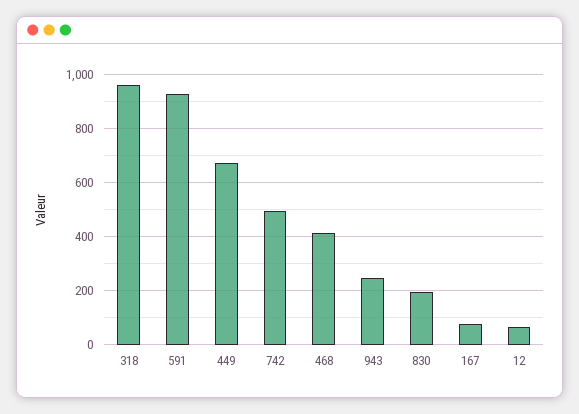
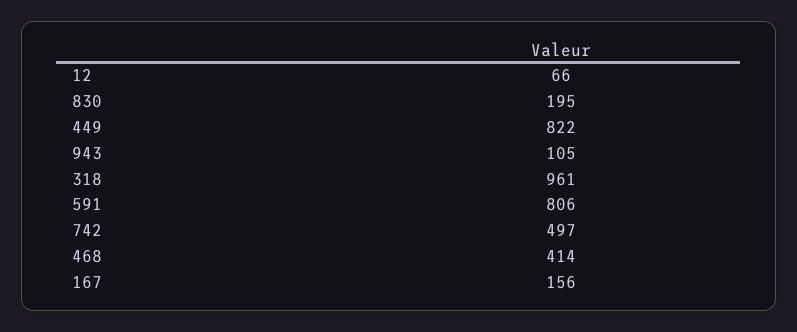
591: 925 -> 806
449: 675 -> 822
943: 250 -> 105
167: 75 -> 156

